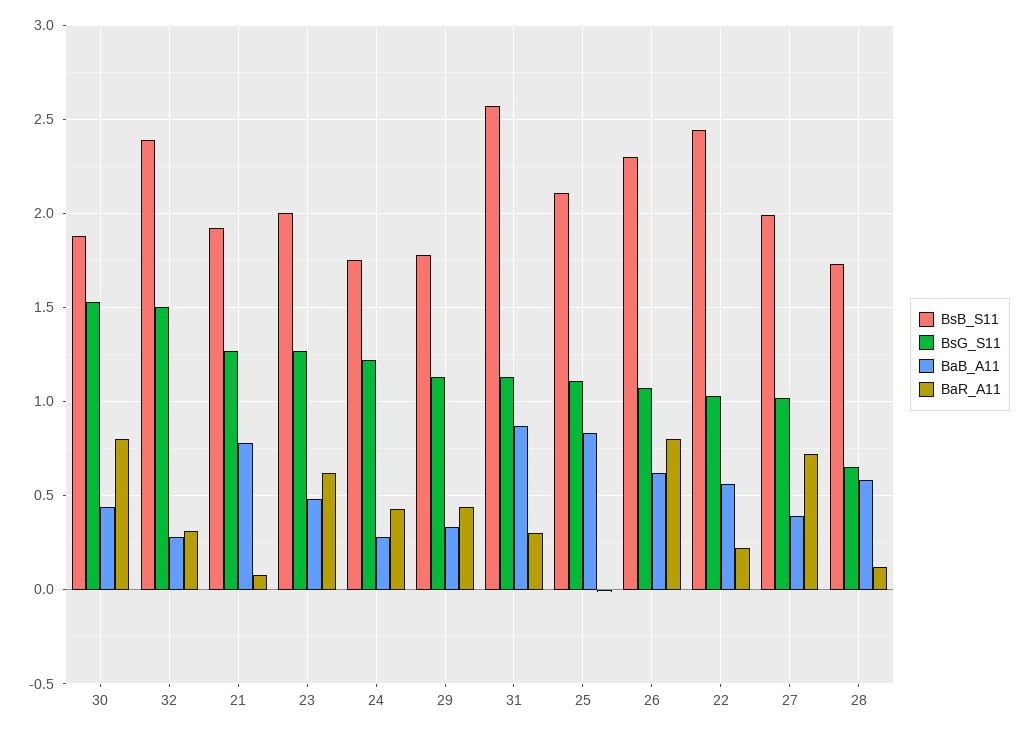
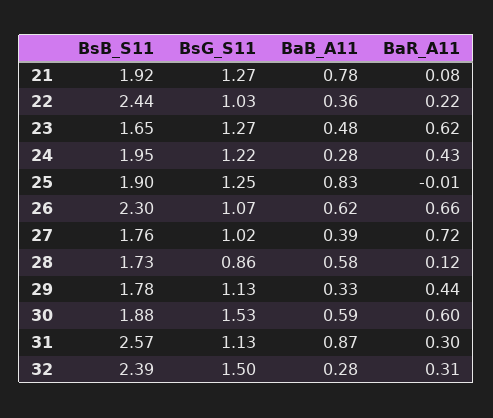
BaB_A11, 30: 0.45 -> 0.59
BaR_A11, 30: 0.8 -> 0.6
BsB_S11, 23: 2 -> 1.65
BsB_S11, 24: 1.75 -> 1.95
BsB_S11, 25: 2.1 -> 1.9
BsG_S11, 25: 1.1 -> 1.25
BaR_A11, 26: 0.8 -> 0.66
BaB_A11, 22: 0.55 -> 0.36
BsB_S11, 27: 2 -> 1.76
BsG_S11, 28: 0.65 -> 0.86

